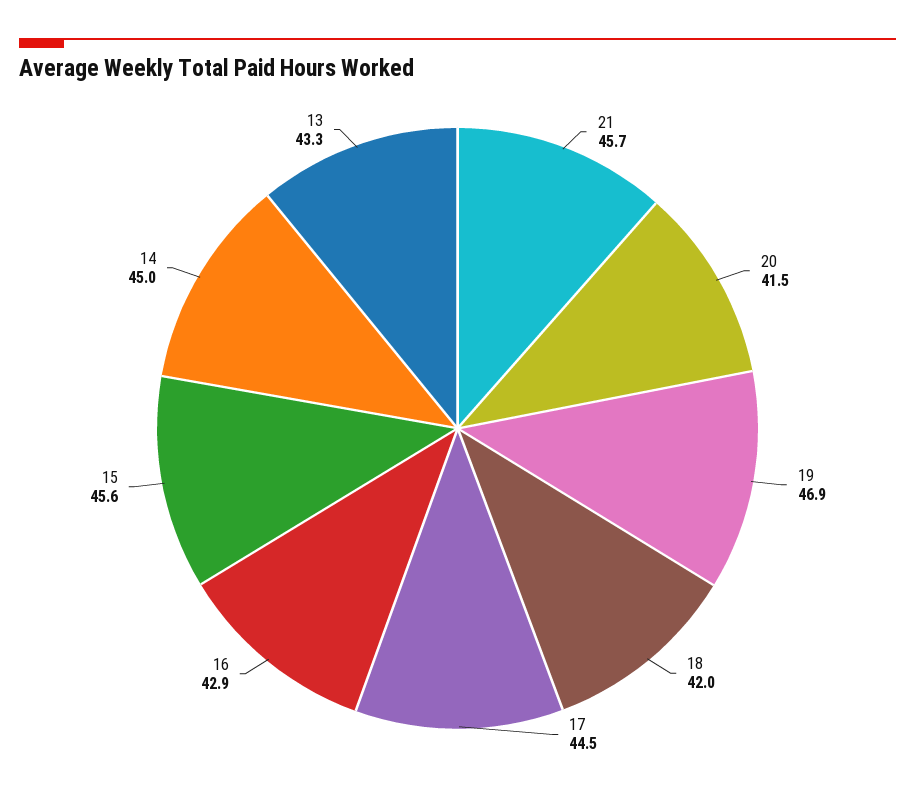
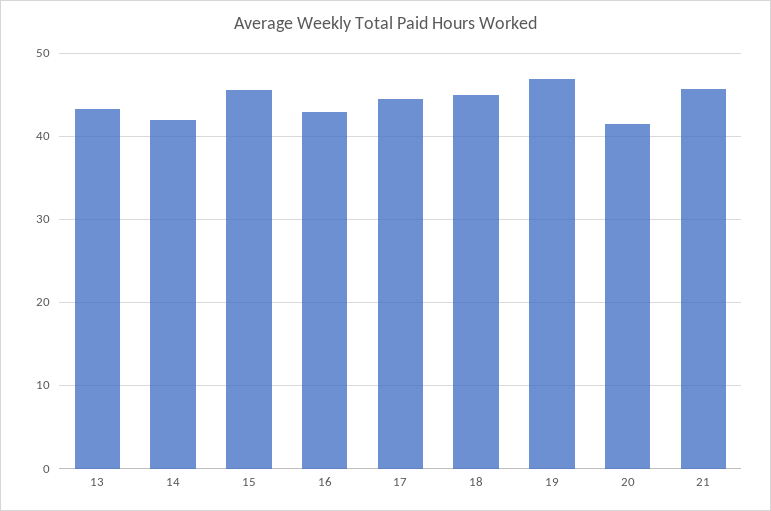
18: 42 -> 45
14: 45 -> 42

